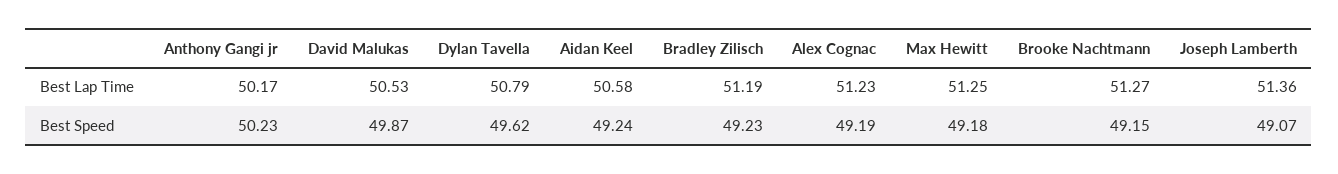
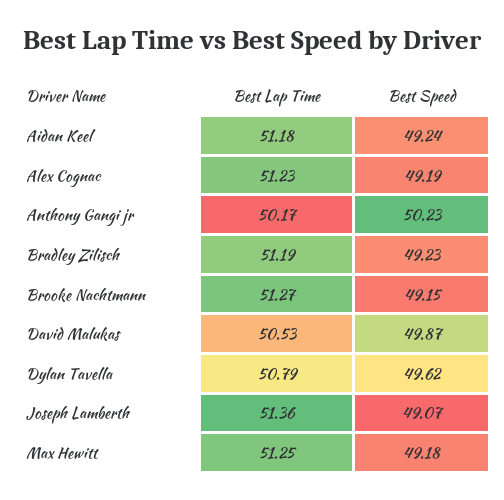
Aidan Keel, Best Lap Time: 50.58 -> 51.18

